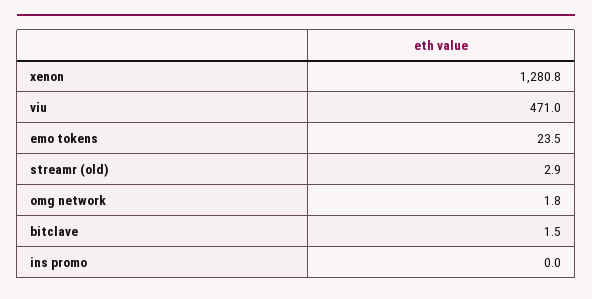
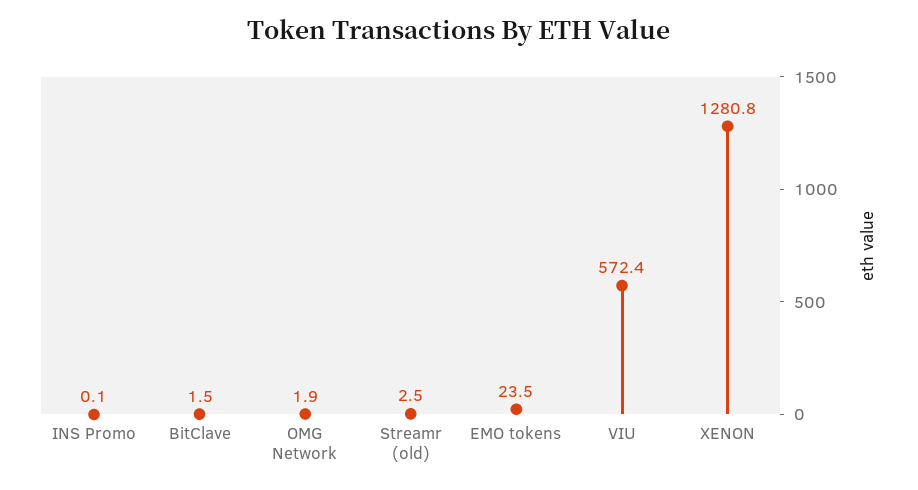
viu: 471 -> 572.4
streamr (old): 2.9 -> 2.5
omg network: 1.8 -> 1.9
ins promo: 0 -> 0.1

